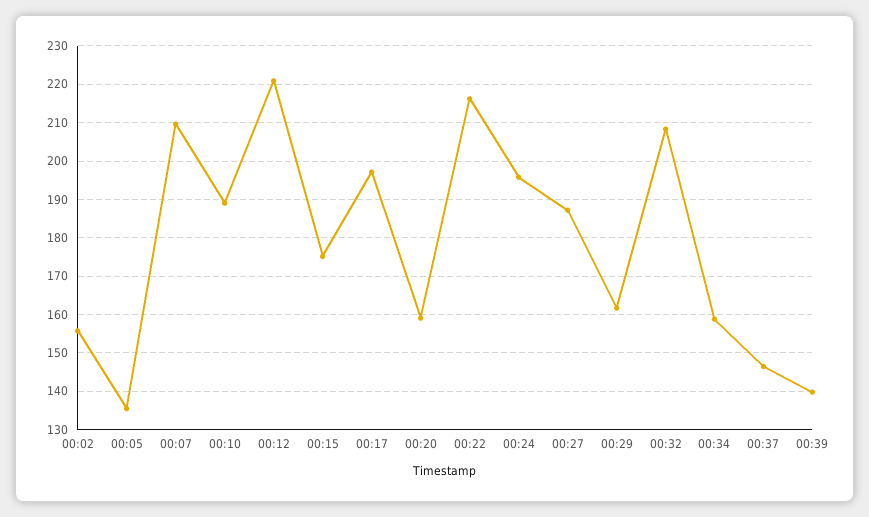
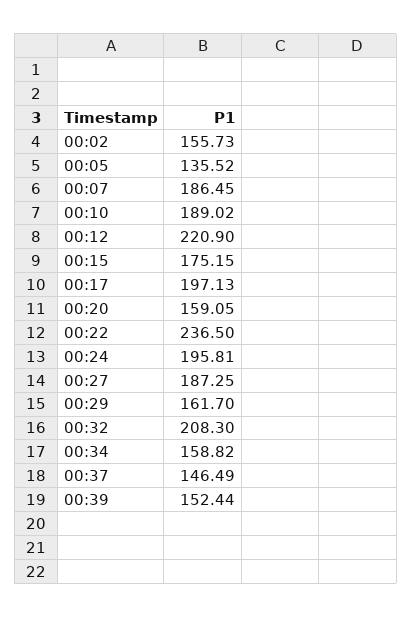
00:07: 210 -> 186.45
00:22: 216 -> 236.5
00:39: 140 -> 152.44

